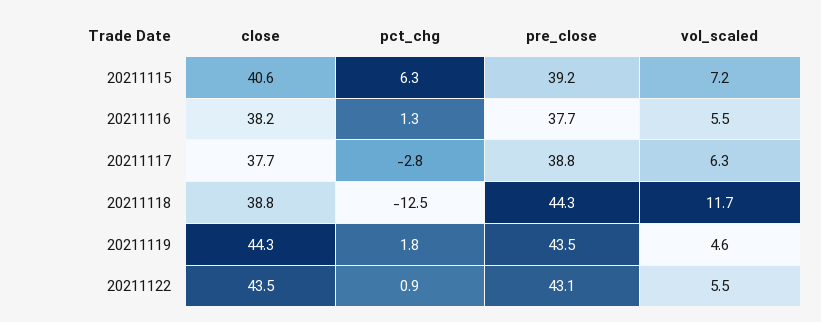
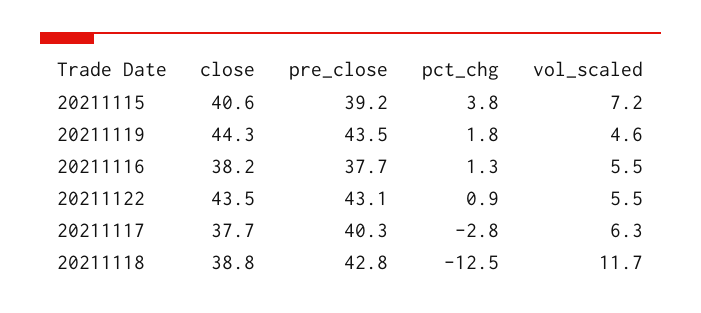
pct_chg, 20211115: 6.3 -> 3.8
pre_close, 20211117: 38.8 -> 40.3
pre_close, 20211118: 44.3 -> 42.8

